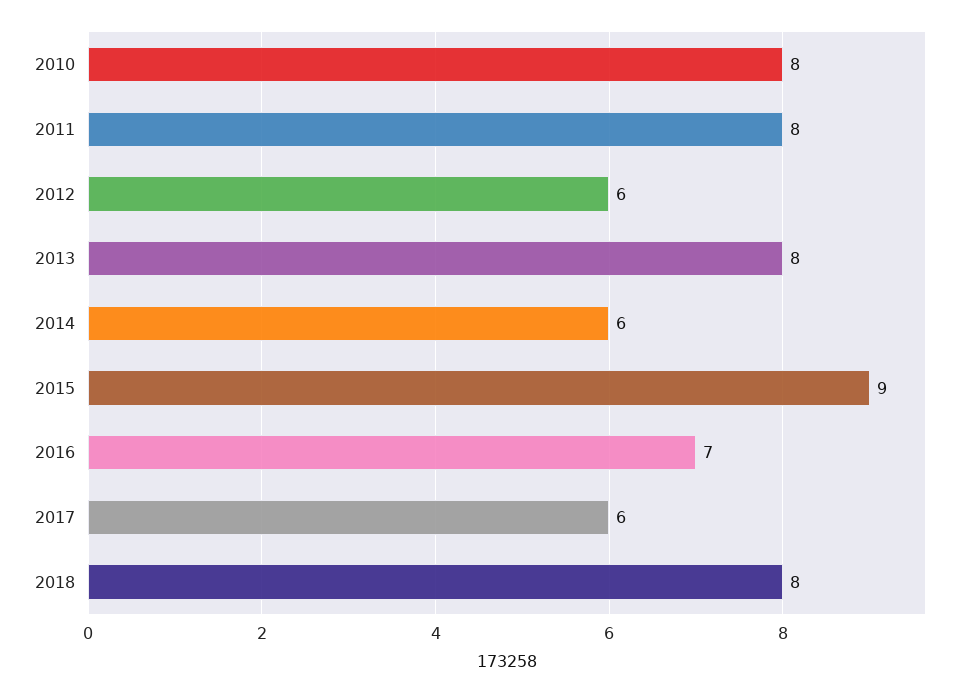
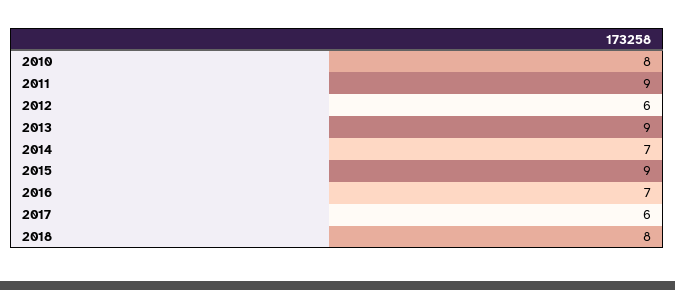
2011: 8 -> 9
2013: 8 -> 9
2014: 6 -> 7

